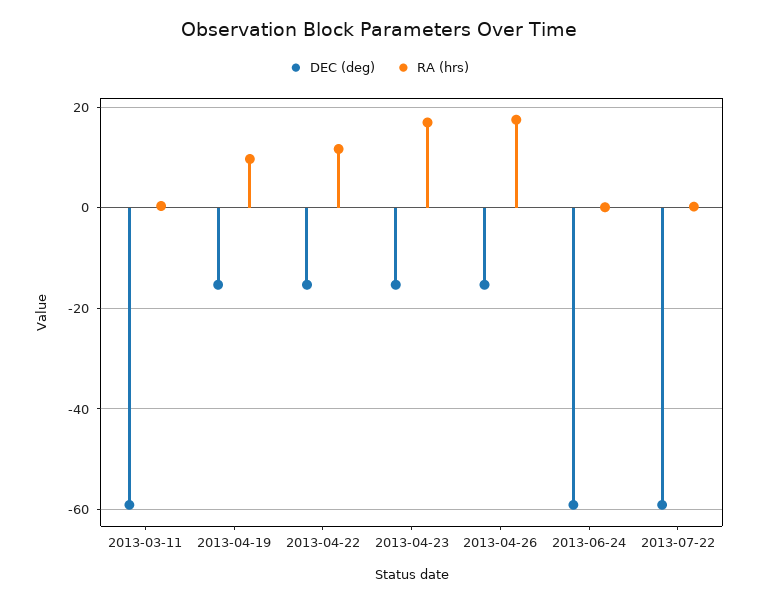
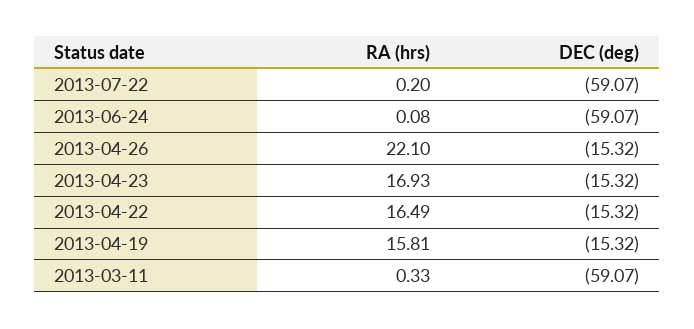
RA (hrs), 2013-04-19: 10 -> 15.81
RA (hrs), 2013-04-22: 12 -> 16.49
RA (hrs), 2013-04-26: 18 -> 22.1

